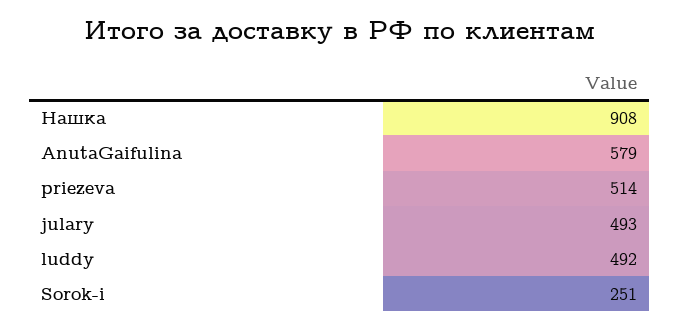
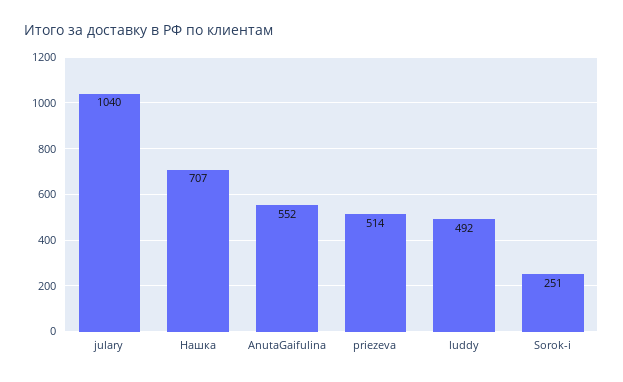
Нашка: 908 -> 707
AnutaGaifulina: 579 -> 552
julary: 493 -> 1040

